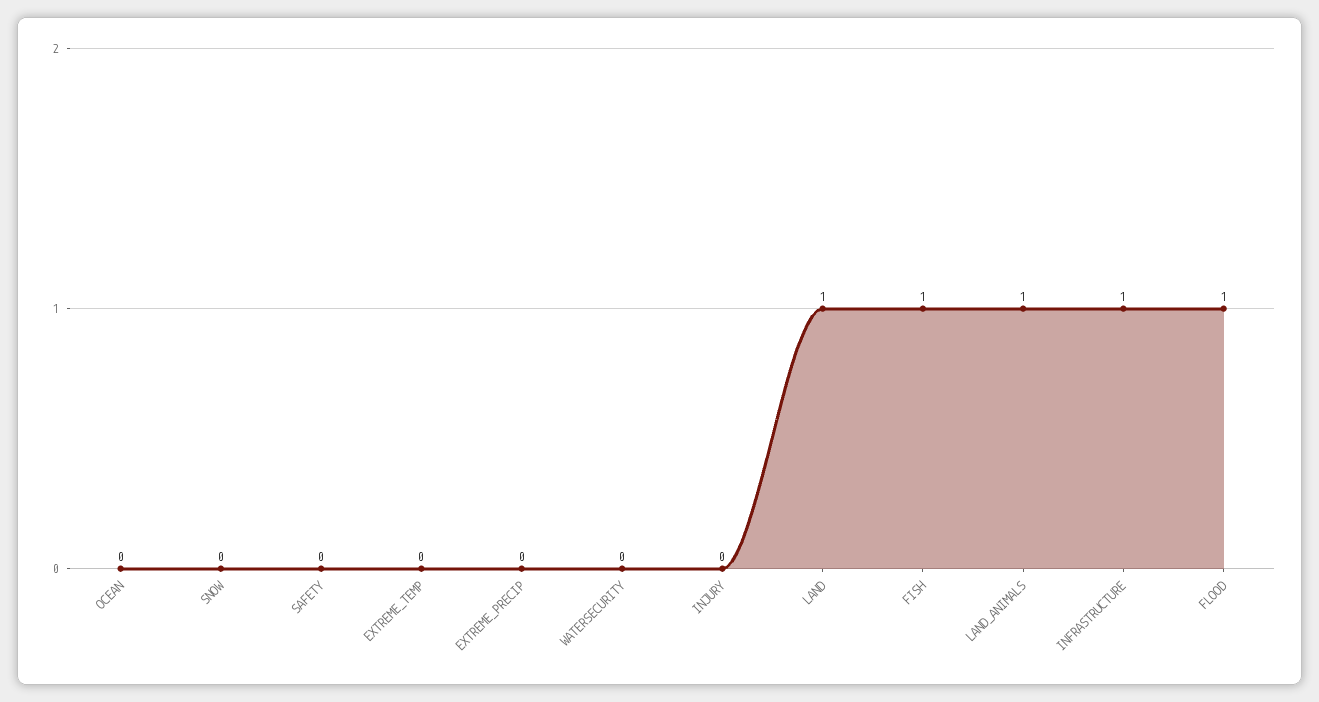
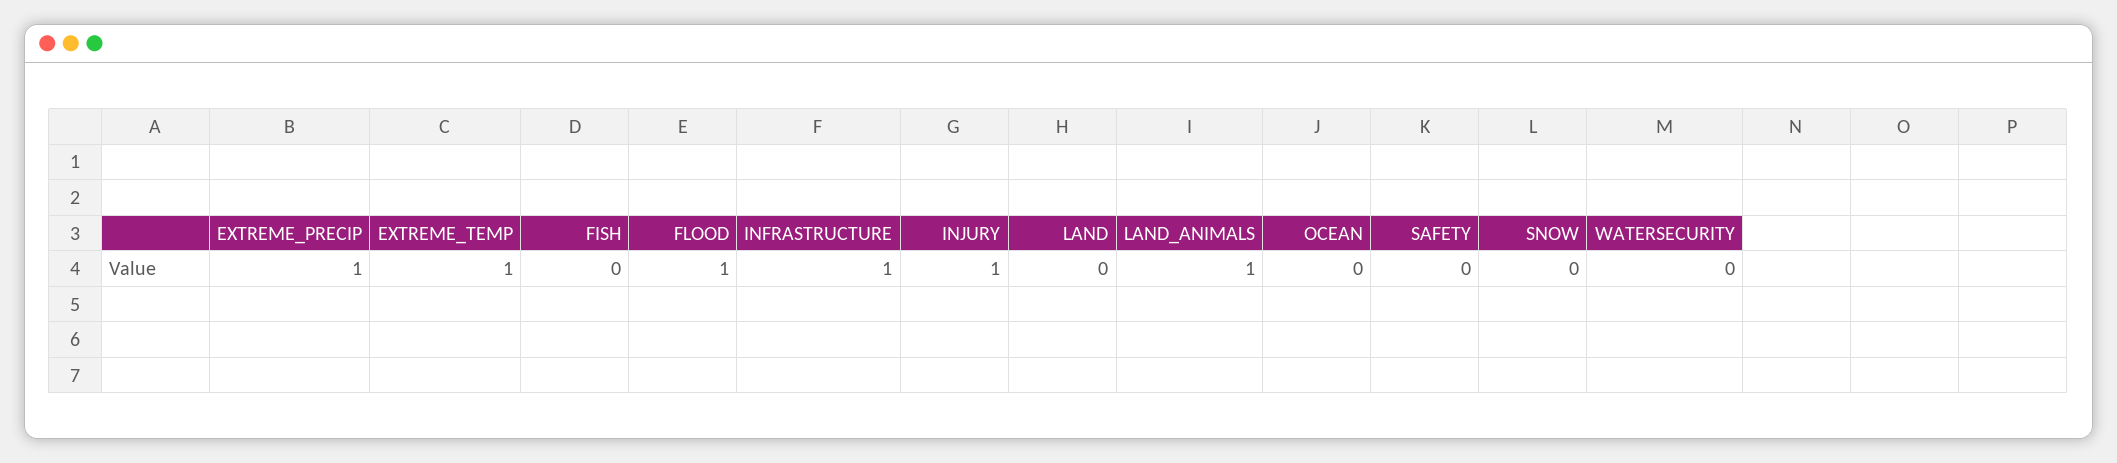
EXTREME_TEMP: 0 -> 1
EXTREME_PRECIP: 0 -> 1
INJURY: 0 -> 1
LAND: 1 -> 0
FISH: 1 -> 0

